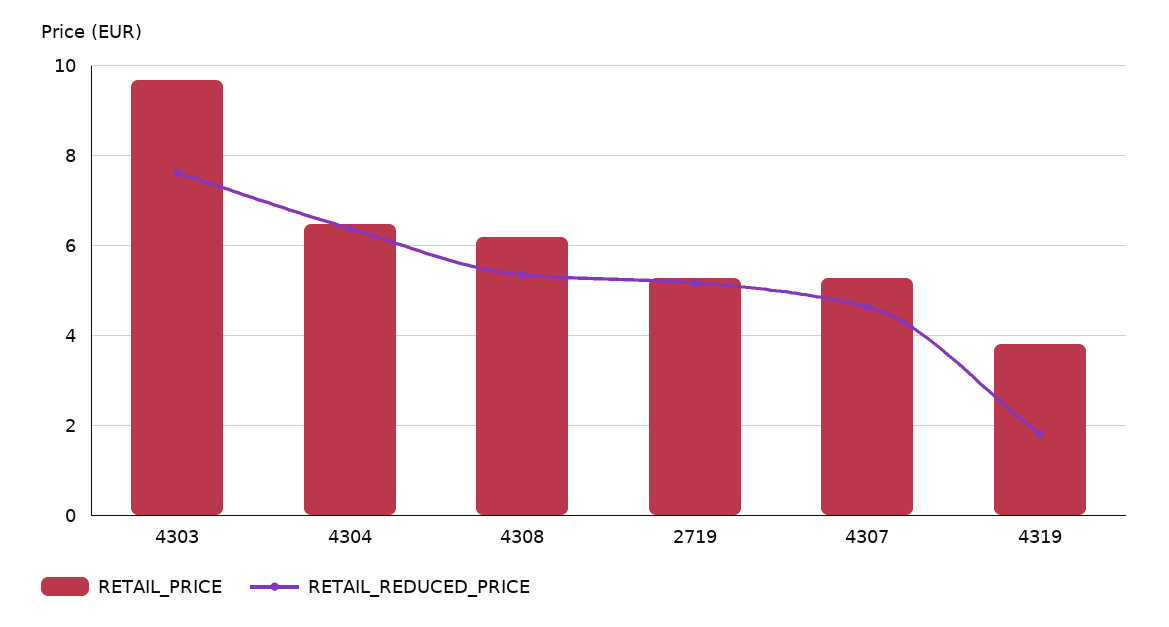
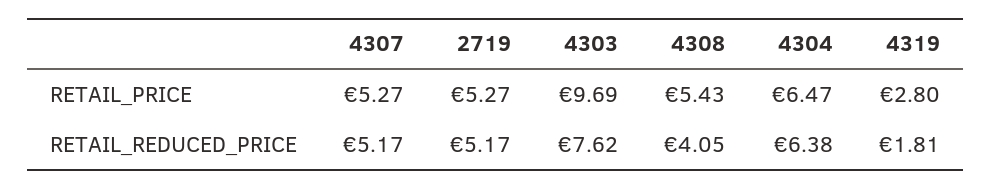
RETAIL_PRICE, 4308: 6.2 -> 5.43
RETAIL_REDUCED_PRICE, 4308: 5.4 -> 4.05
RETAIL_REDUCED_PRICE, 4307: 4.6 -> 5.17
RETAIL_PRICE, 4319: 3.8 -> 2.8

